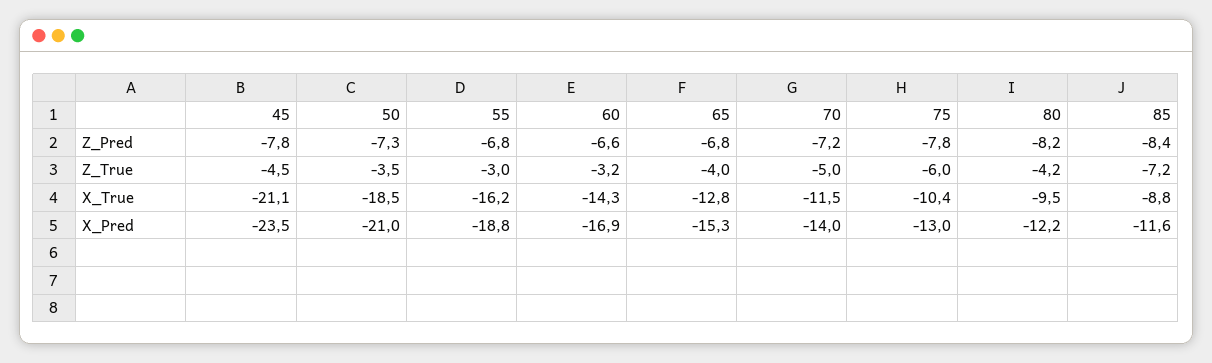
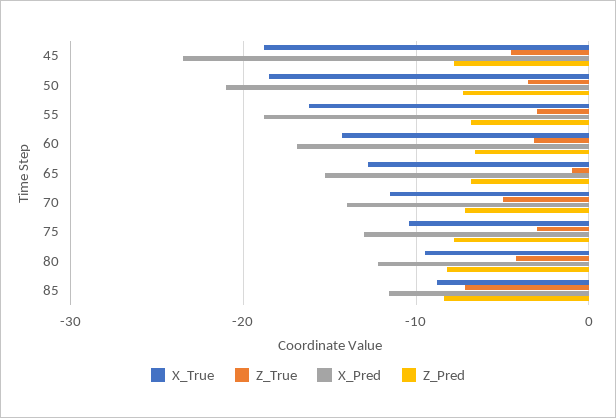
Z_True, 65: -4 -> -1
Z_True, 75: -6 -> -3
X_True, 45: -21.1 -> -19

